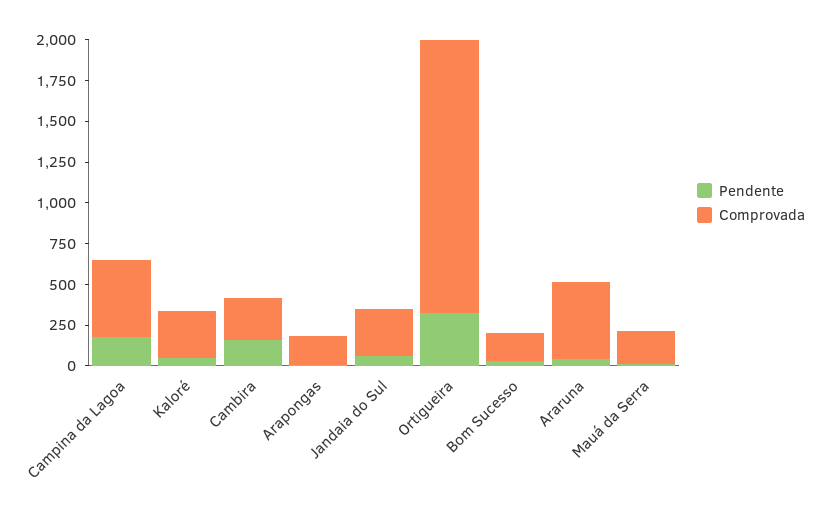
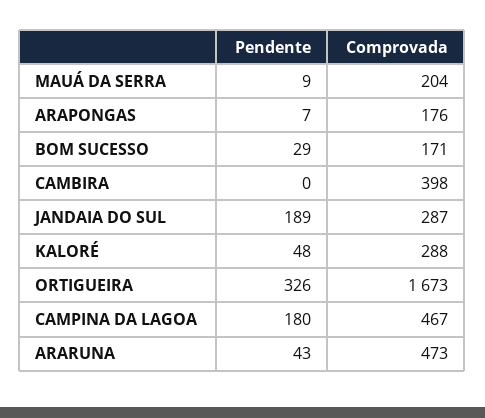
Pendente, Cambira: 150 -> 0
Comprovada, Cambira: 250 -> 398
Pendente, Jandaia do Sul: 50 -> 189

